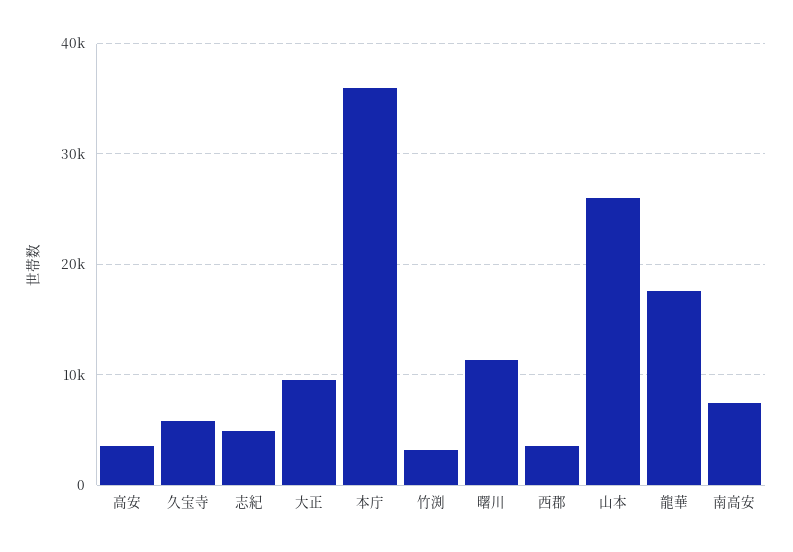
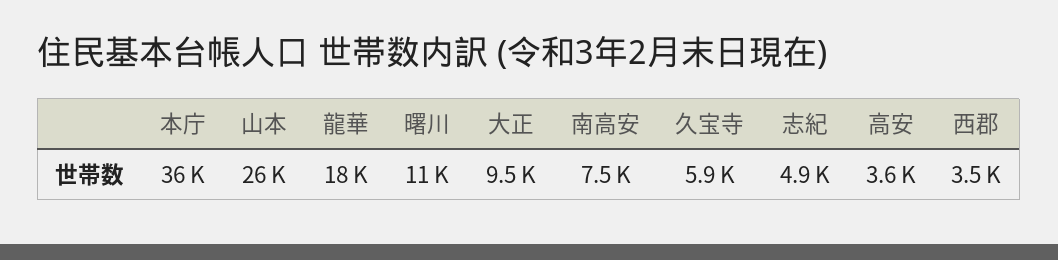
竹渕: 3000 -> none

